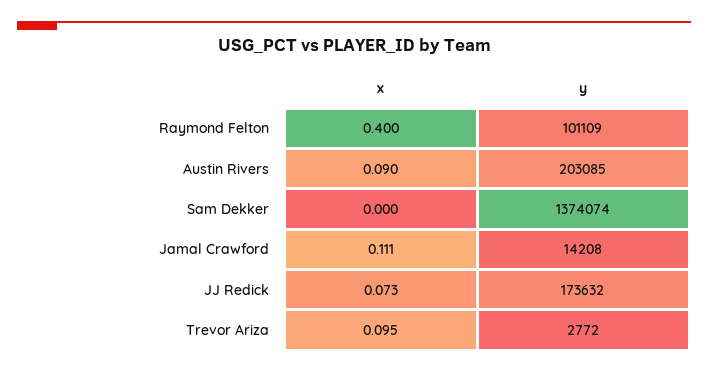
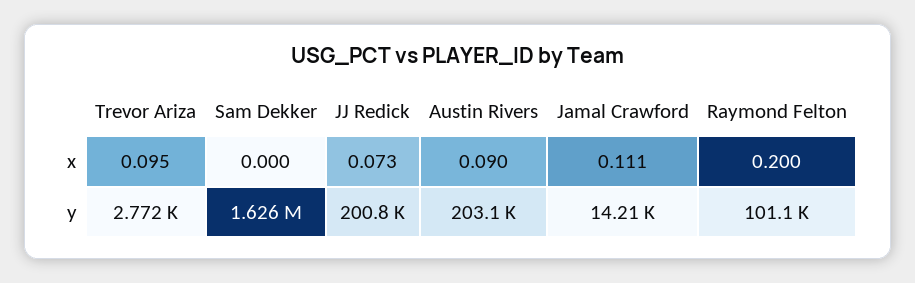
x, Raymond Felton: 0.4 -> 0.2
y, Sam Dekker: 1374074 -> 1626000
y, JJ Redick: 173632 -> 200800

